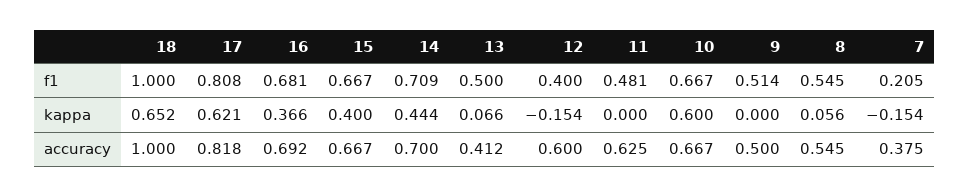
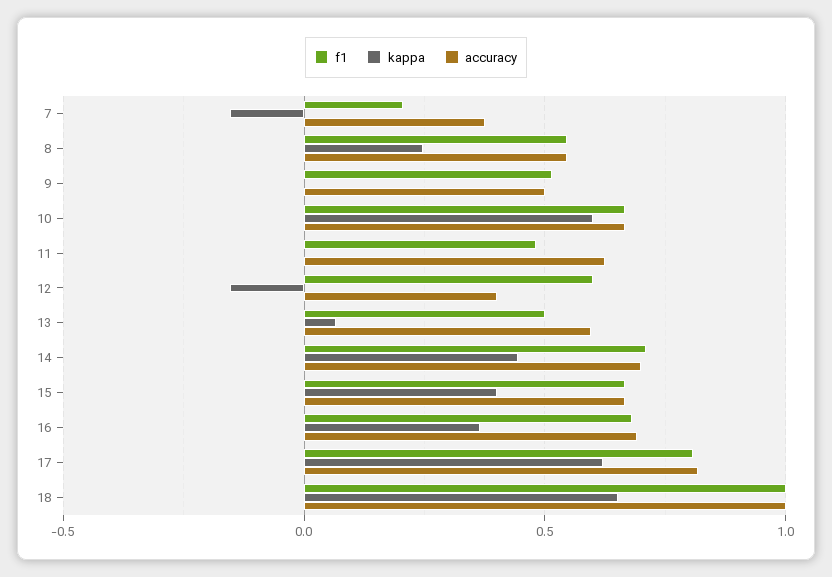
f1, 12: 0.4 -> 0.6
kappa, 8: 0.056 -> 0.25
accuracy, 13: 0.412 -> 0.6
accuracy, 12: 0.6 -> 0.4

